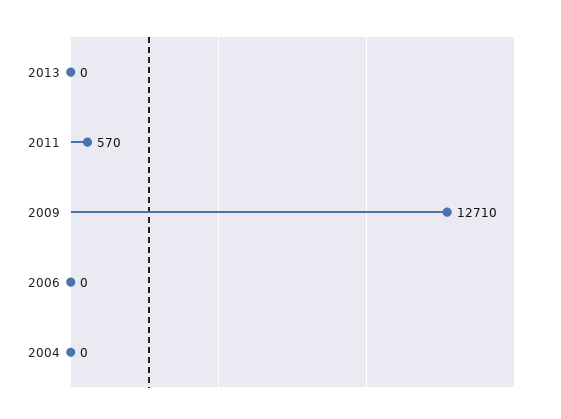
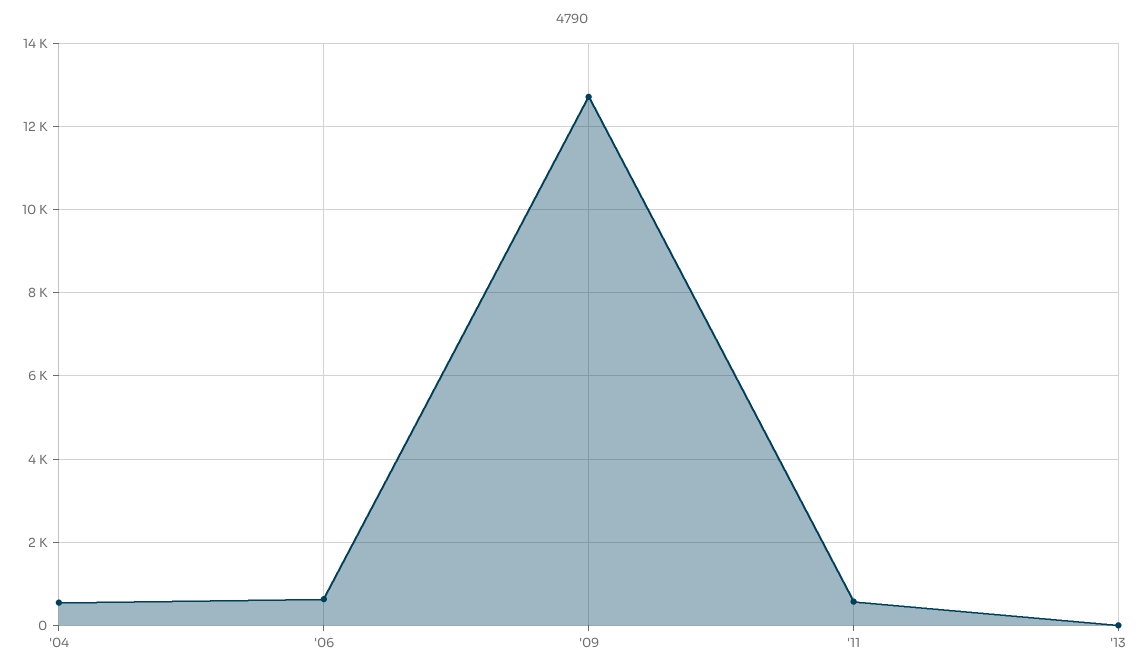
2006: 0 -> 600
2004: 0 -> 600

